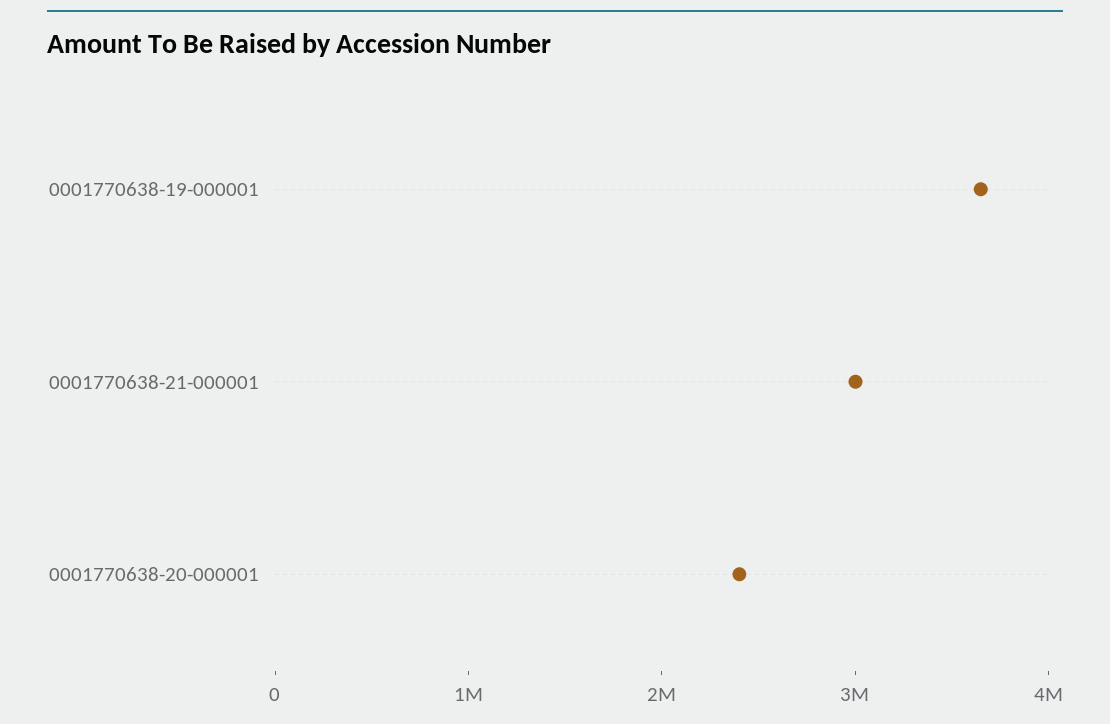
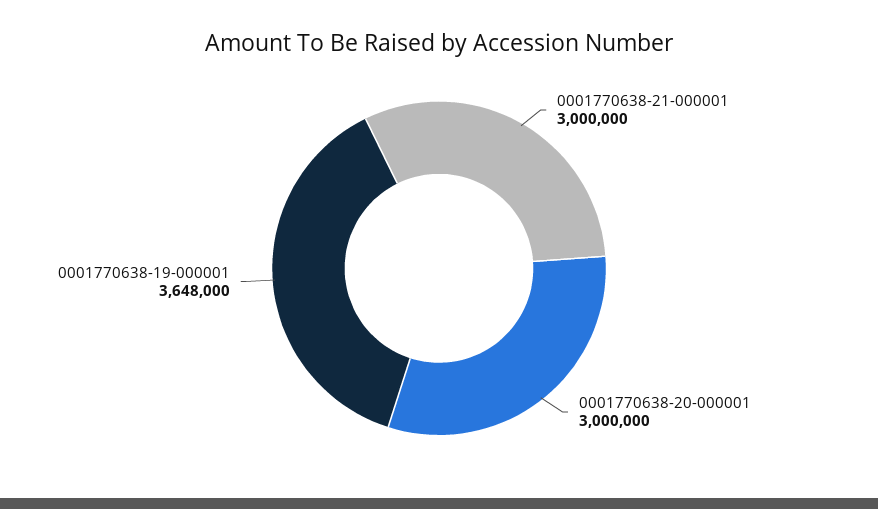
0001770638-20-000001: 2400000 -> 3000000

